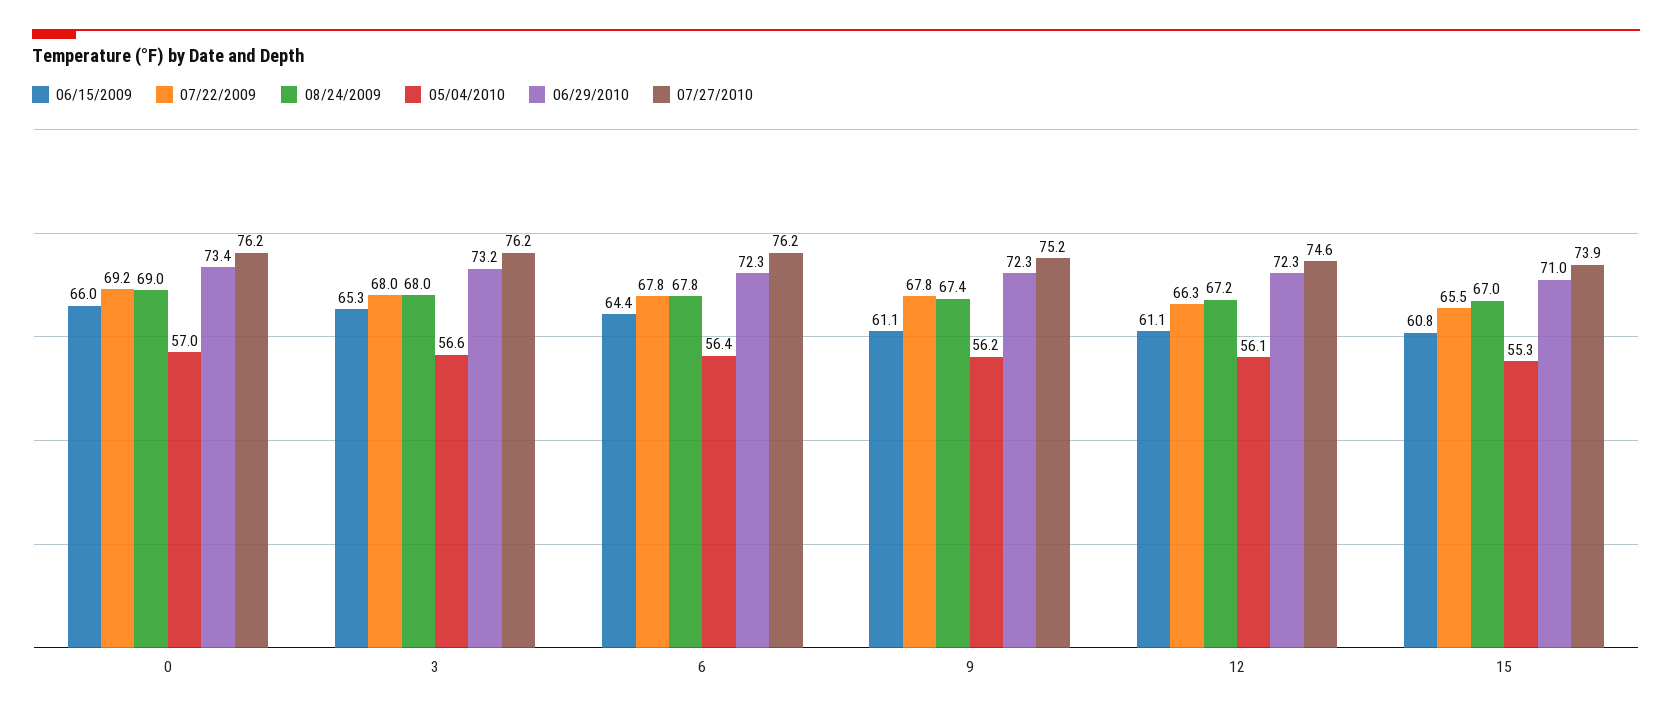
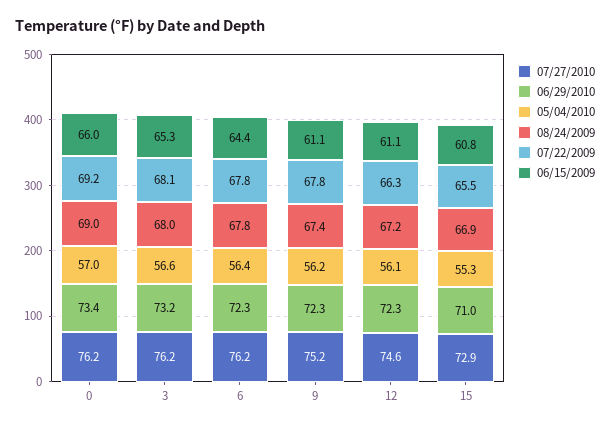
07/22/2009, 3: 68 -> 68.1
08/24/2009, 15: 67 -> 66.9
07/27/2010, 15: 73.9 -> 72.9

